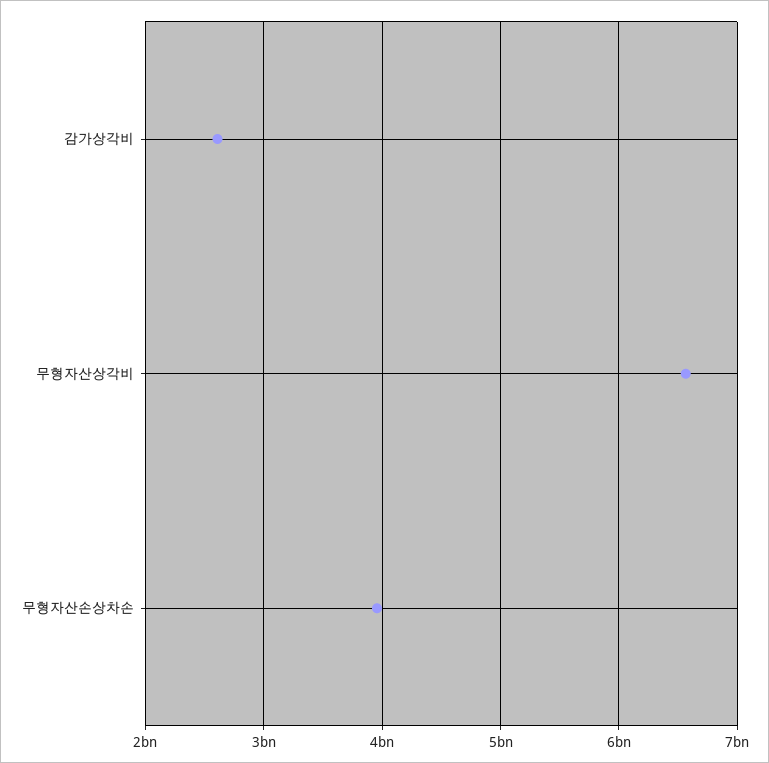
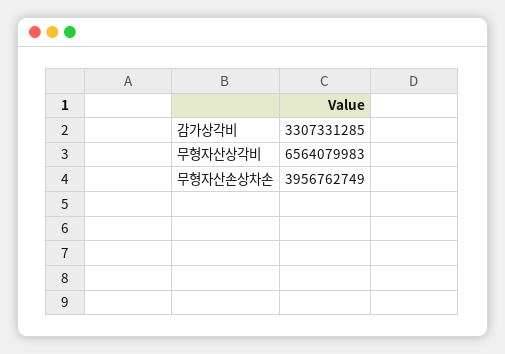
감가상각비: 2600000000 -> 3307331285

